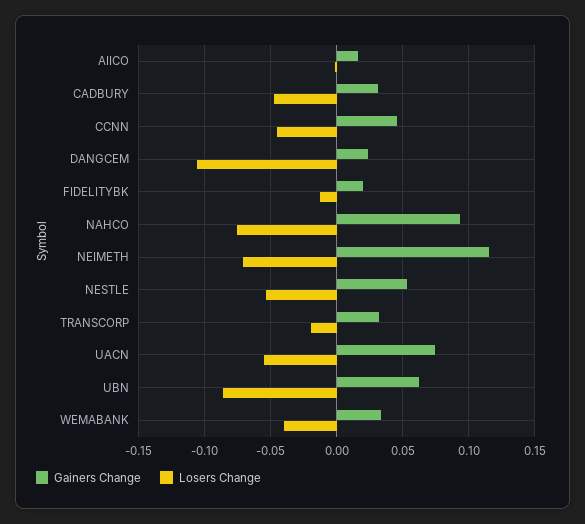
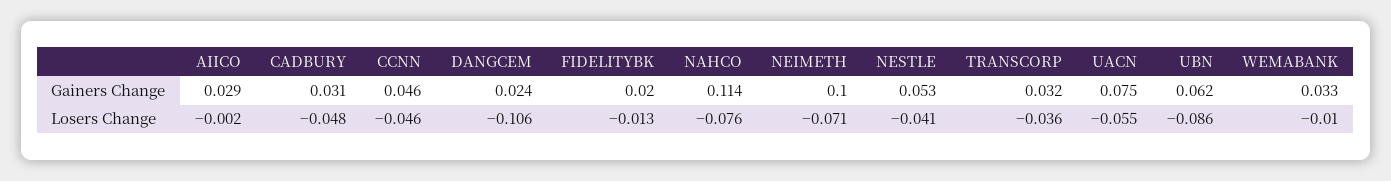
Gainers Change, AIICO: 0.015 -> 0.029
Gainers Change, NAHCO: 0.095 -> 0.114
Gainers Change, NEIMETH: 0.115 -> 0.1
Losers Change, NESTLE: -0.055 -> -0.041
Losers Change, TRANSCORP: -0.02 -> -0.036
Losers Change, WEMABANK: -0.04 -> -0.01

